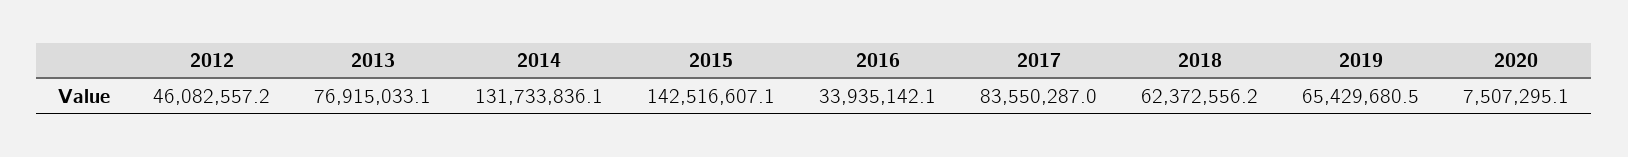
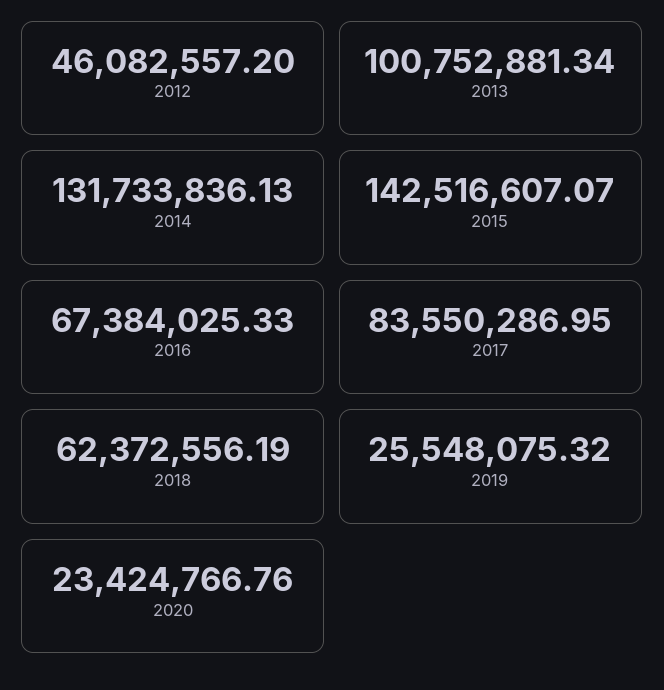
2013: 76915033.1 -> 100752881.34
2016: 33935142.1 -> 67384025.33
2019: 65429680.5 -> 25548075.32
2020: 7507295.1 -> 23424766.76

